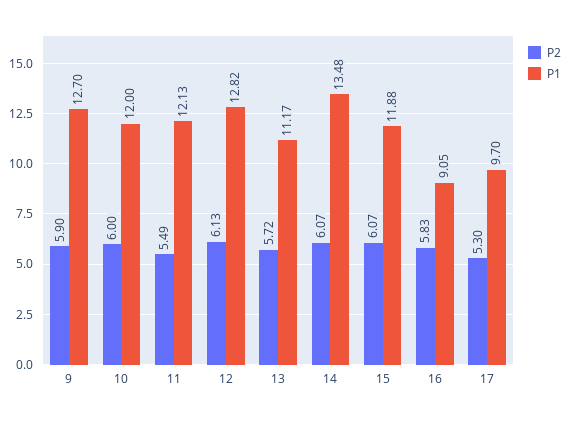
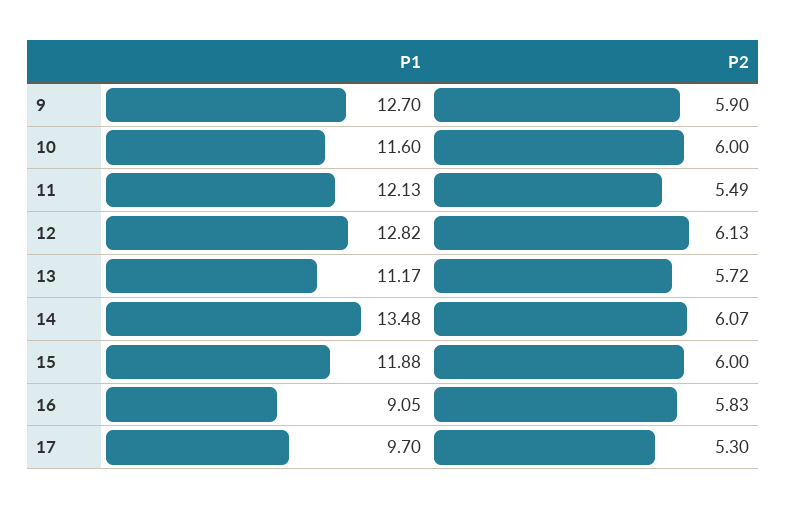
P1, 10: 12 -> 11.6
P2, 15: 6.07 -> 6

